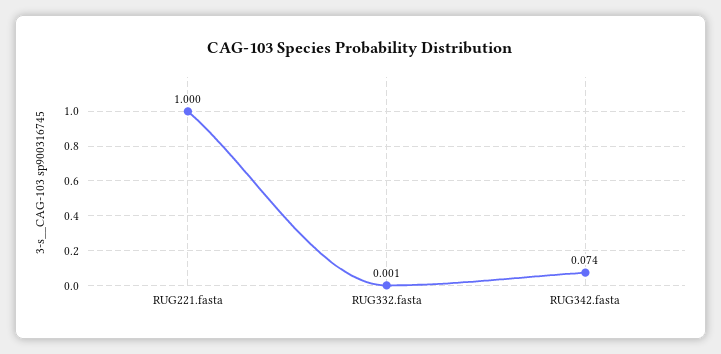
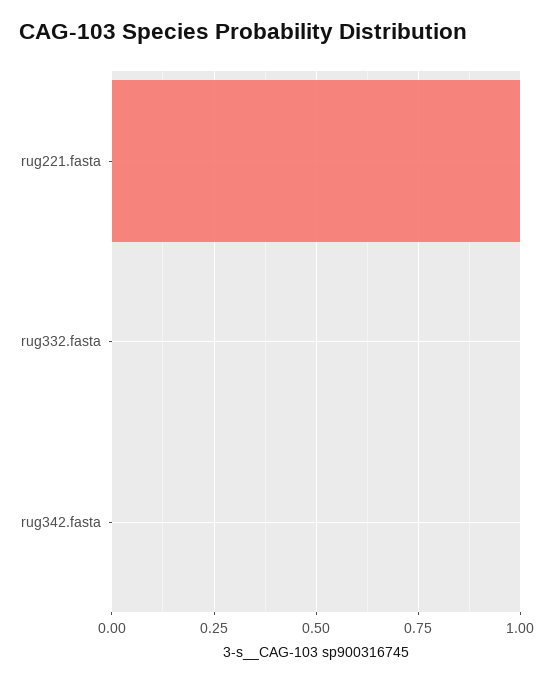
RUG342.fasta: 0.074 -> 0

